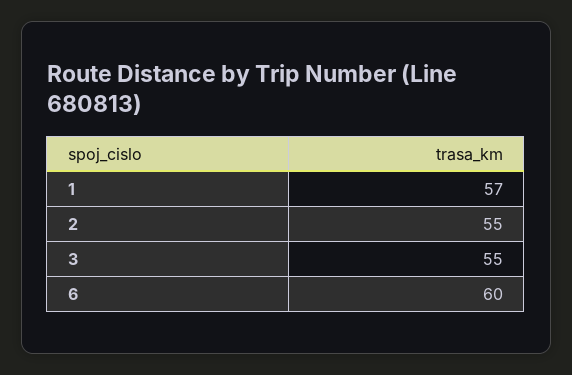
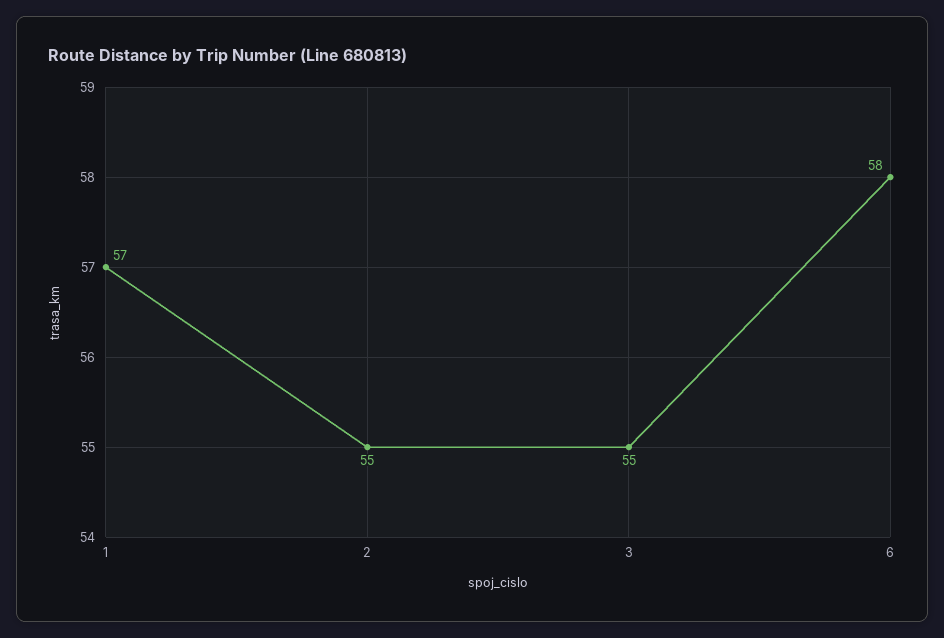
6: 60 -> 58

